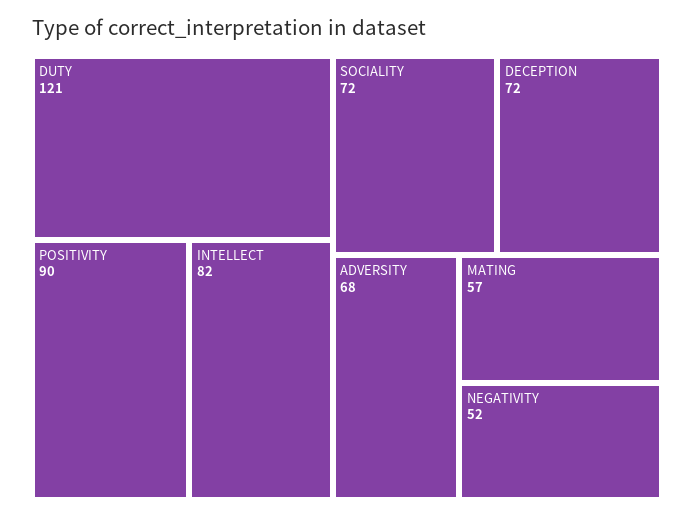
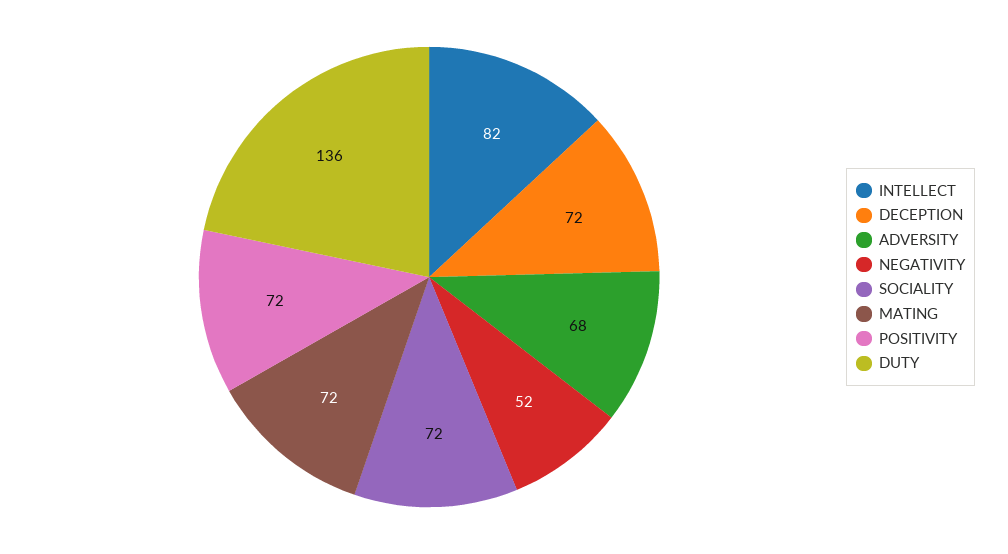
DUTY: 121 -> 136
POSITIVITY: 90 -> 72
MATING: 57 -> 72

